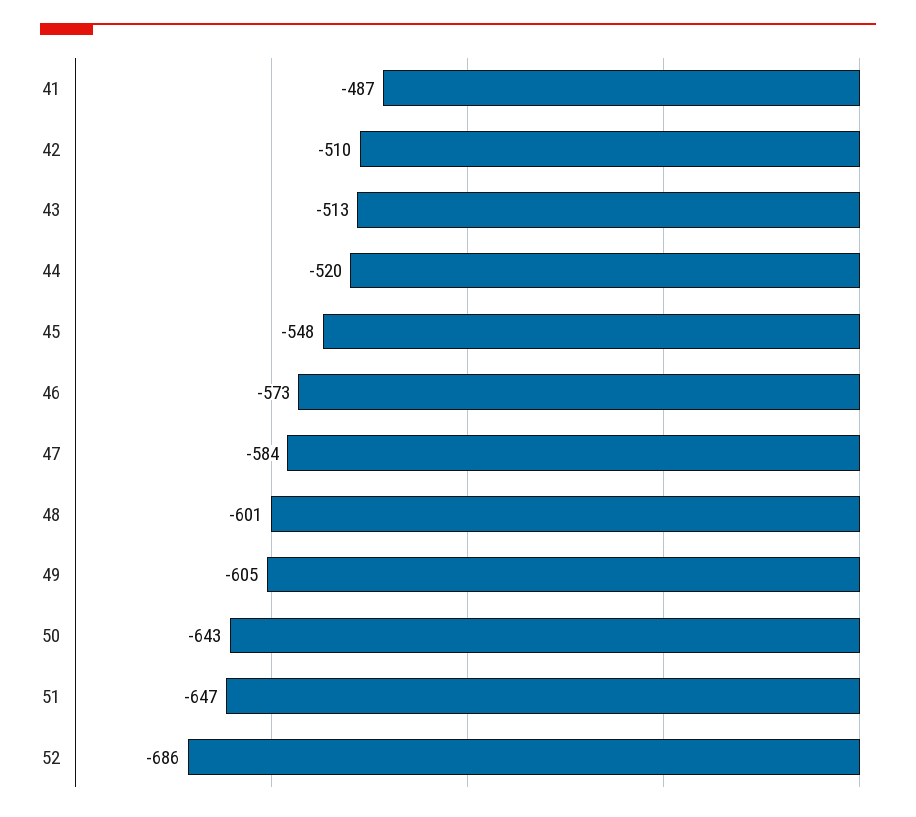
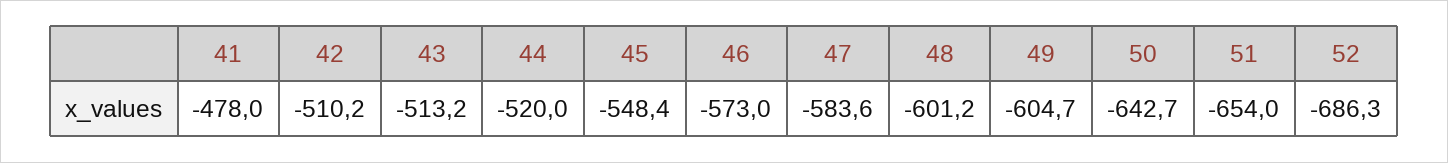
41: -487 -> -478
51: -647 -> -654

